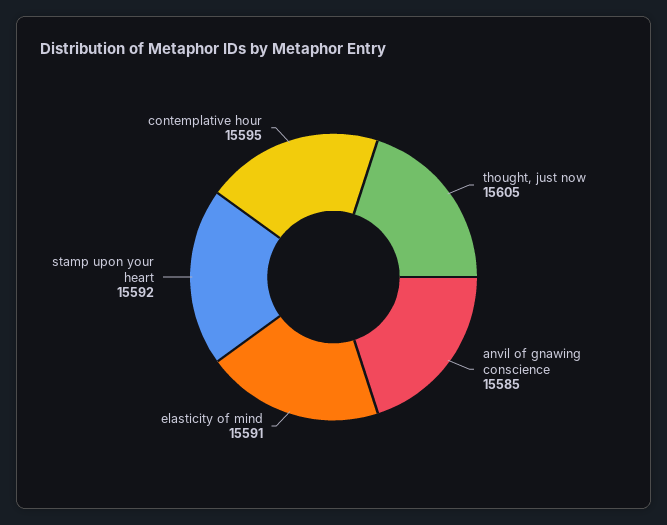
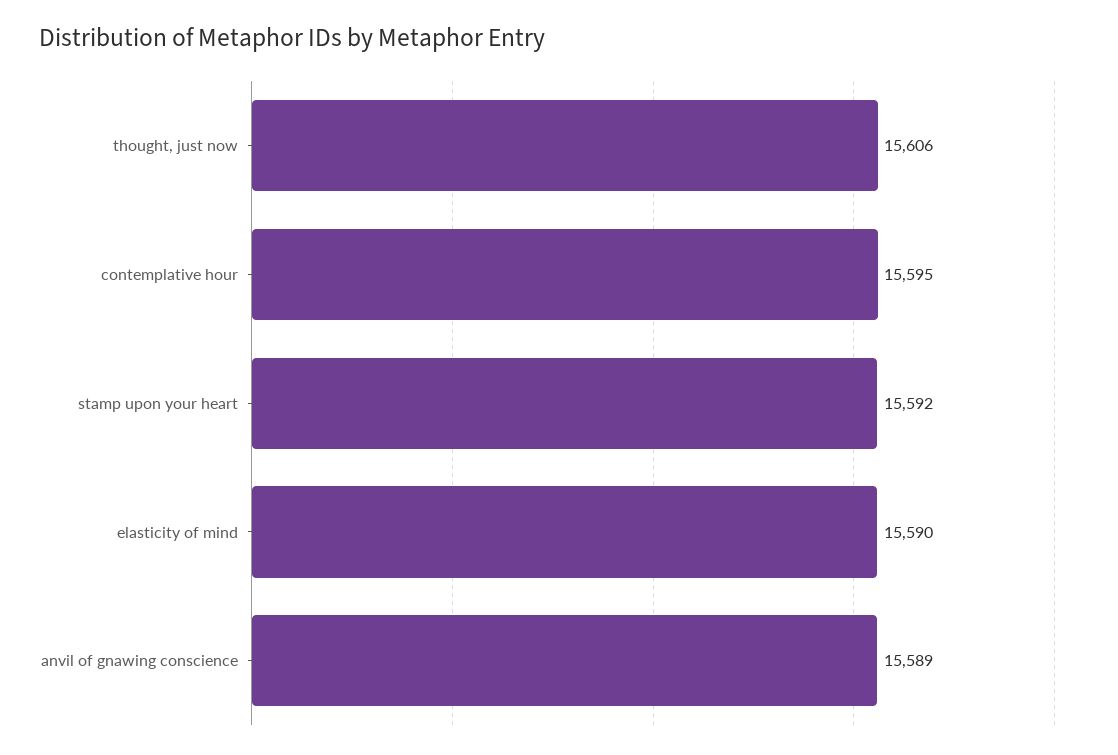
thought, just now: 15605 -> 15606
anvil of gnawing conscience: 15585 -> 15589
elasticity of mind: 15591 -> 15590

